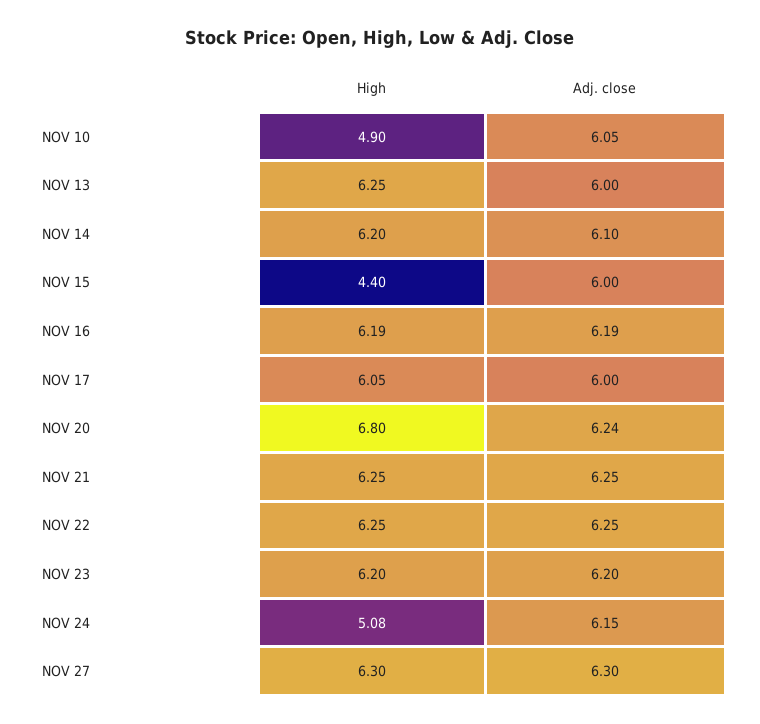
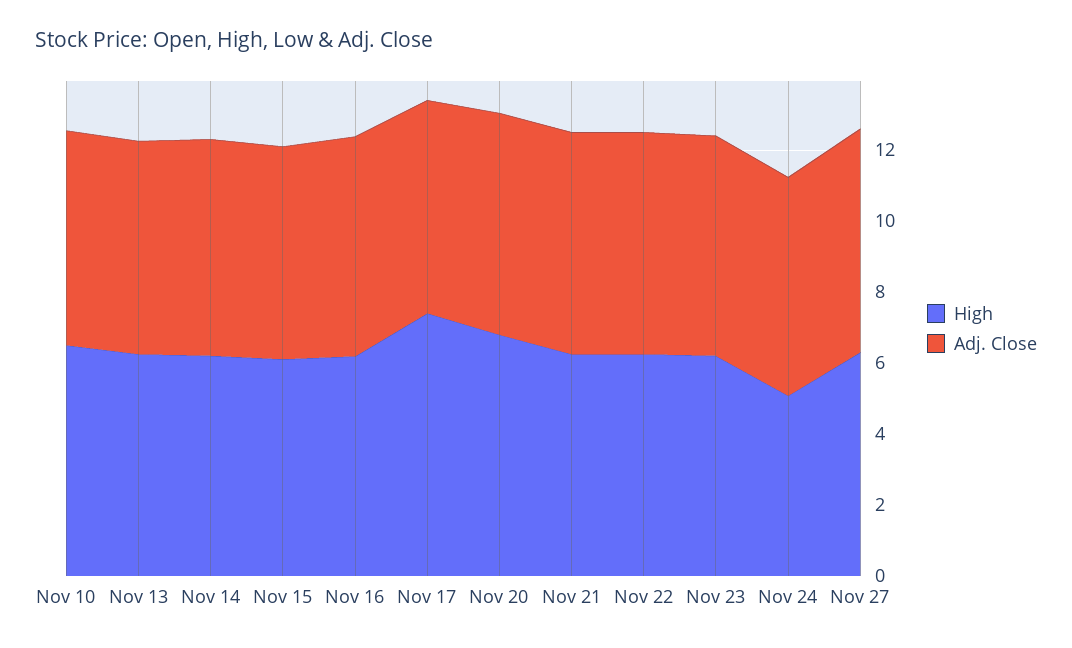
High, NOV 10: 4.9 -> 6.5
High, NOV 15: 4.4 -> 6
High, NOV 17: 6.05 -> 7.5

